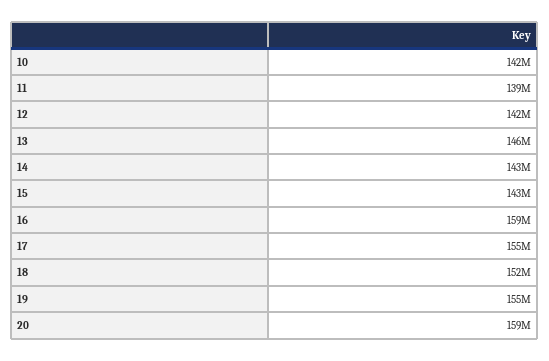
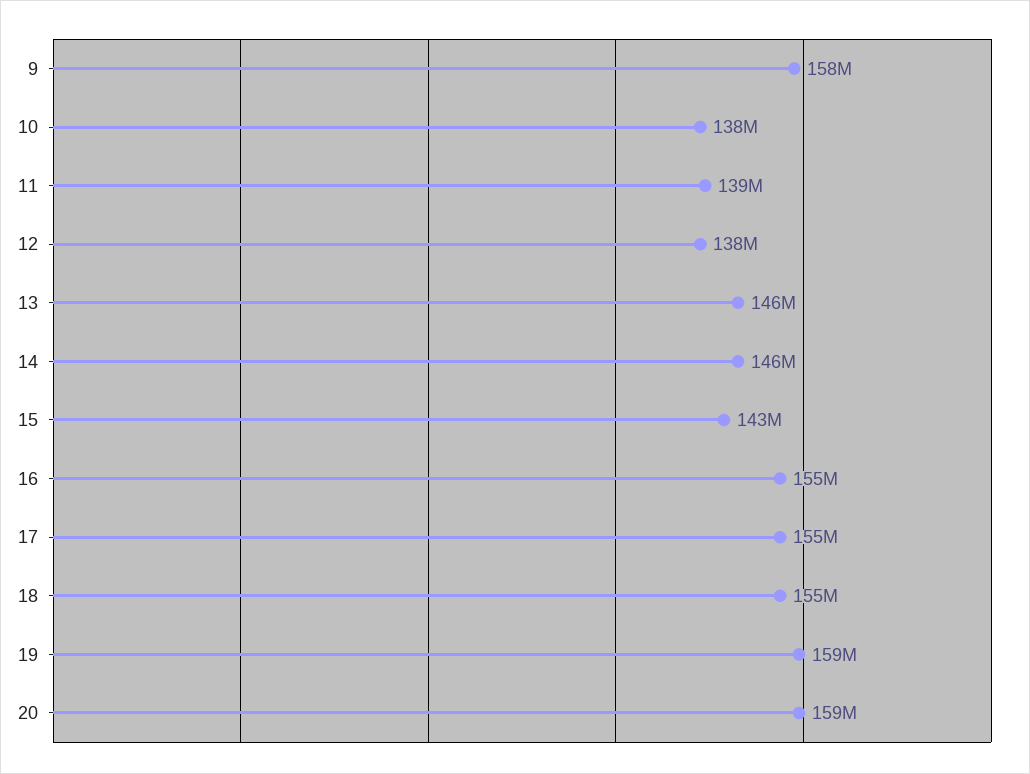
10: 142000000 -> 138000000
12: 142000000 -> 138000000
14: 143000000 -> 146000000
16: 159000000 -> 155000000
18: 152000000 -> 155000000
19: 155000000 -> 159000000
9: none -> 158000000

